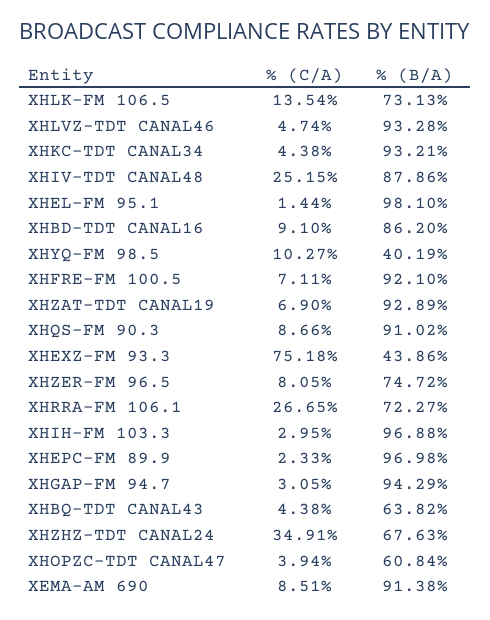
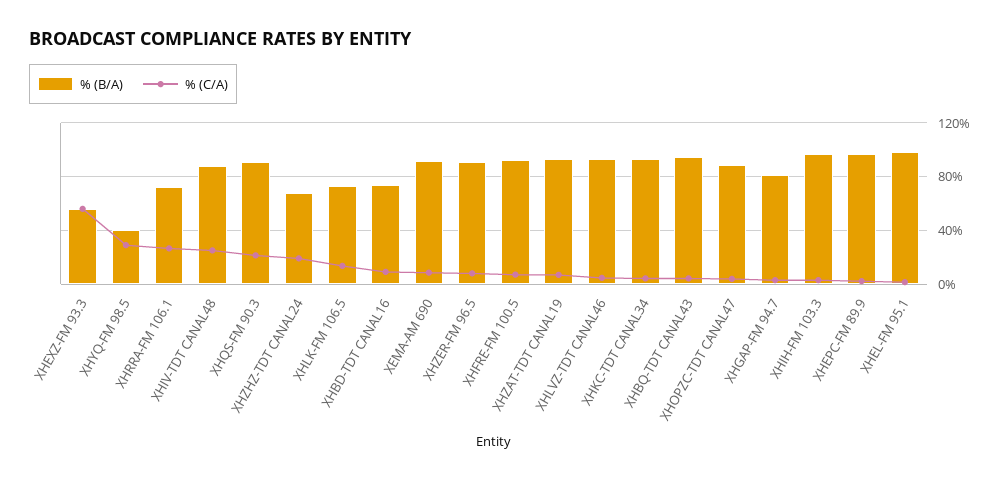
% (B/A), XHBD-TDT CANAL16: 86.2 -> 75
% (C/A), XHYQ-FM 98.5: 10.27 -> 30
% (C/A), XHQS-FM 90.3: 8.66 -> 20
% (C/A), XHEXZ-FM 93.3: 75.18 -> 55
% (B/A), XHEXZ-FM 93.3: 43.86 -> 55
% (B/A), XHZER-FM 96.5: 74.72 -> 90
% (B/A), XHGAP-FM 94.7: 94.29 -> 80
% (B/A), XHBQ-TDT CANAL43: 63.82 -> 95
% (C/A), XHZHZ-TDT CANAL24: 34.91 -> 20
% (B/A), XHOPZC-TDT CANAL47: 60.84 -> 90

